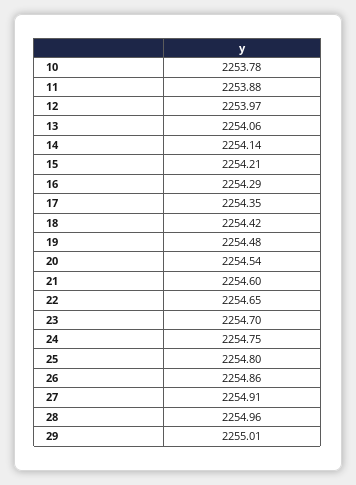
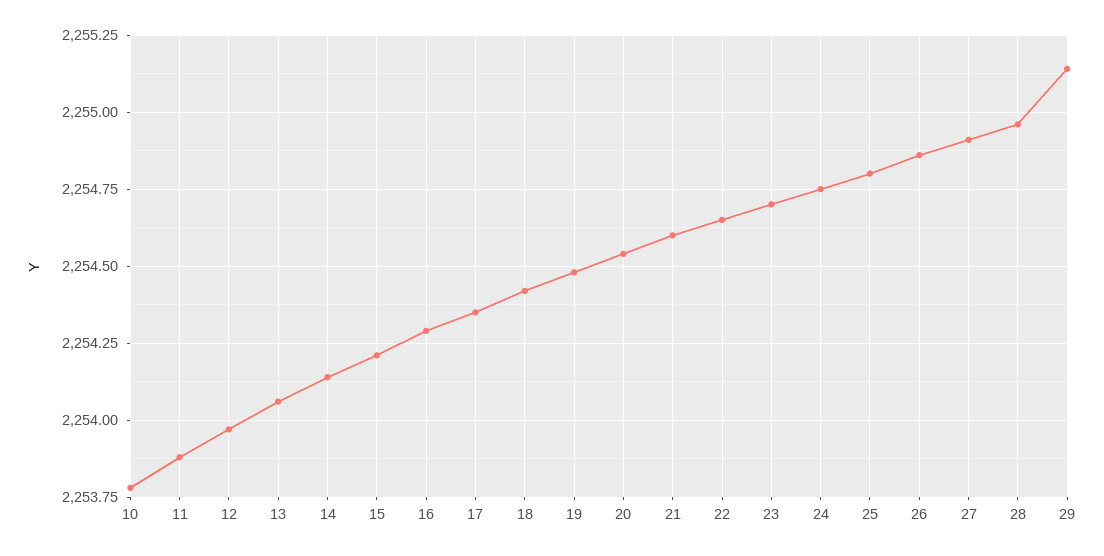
29: 2255.01 -> 2255.15

